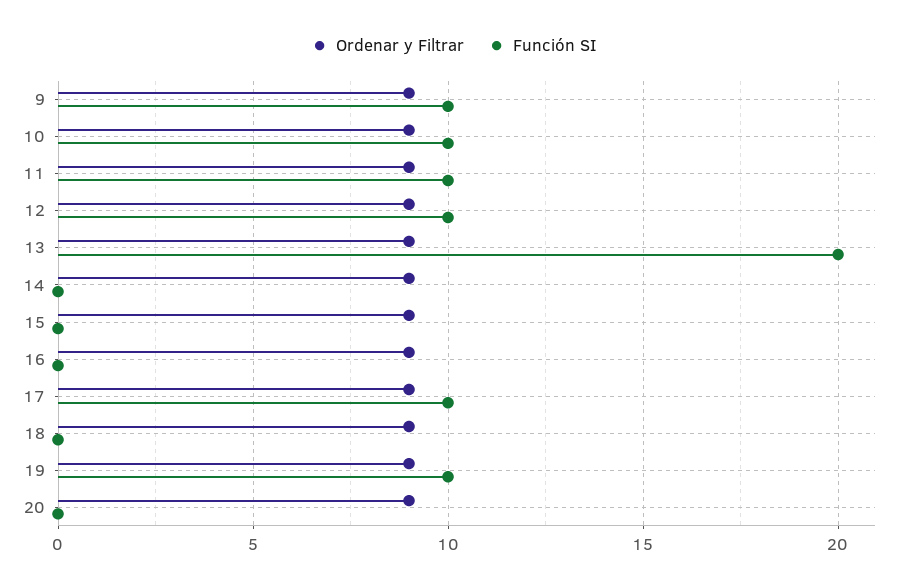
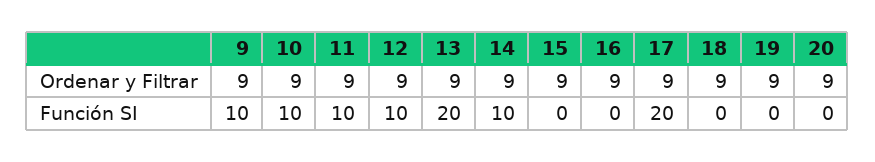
Función SI, 14: 0 -> 10
Función SI, 17: 10 -> 20
Función SI, 19: 10 -> 0

